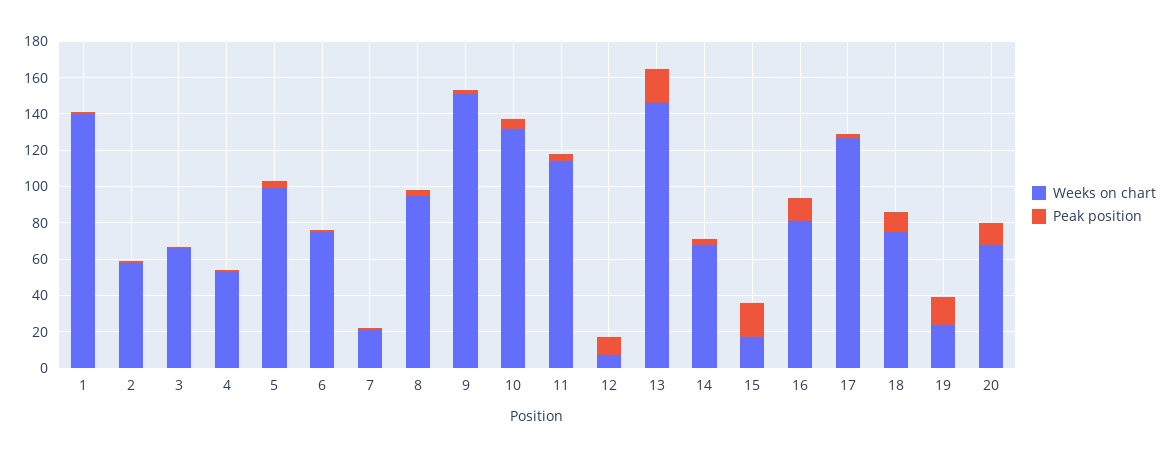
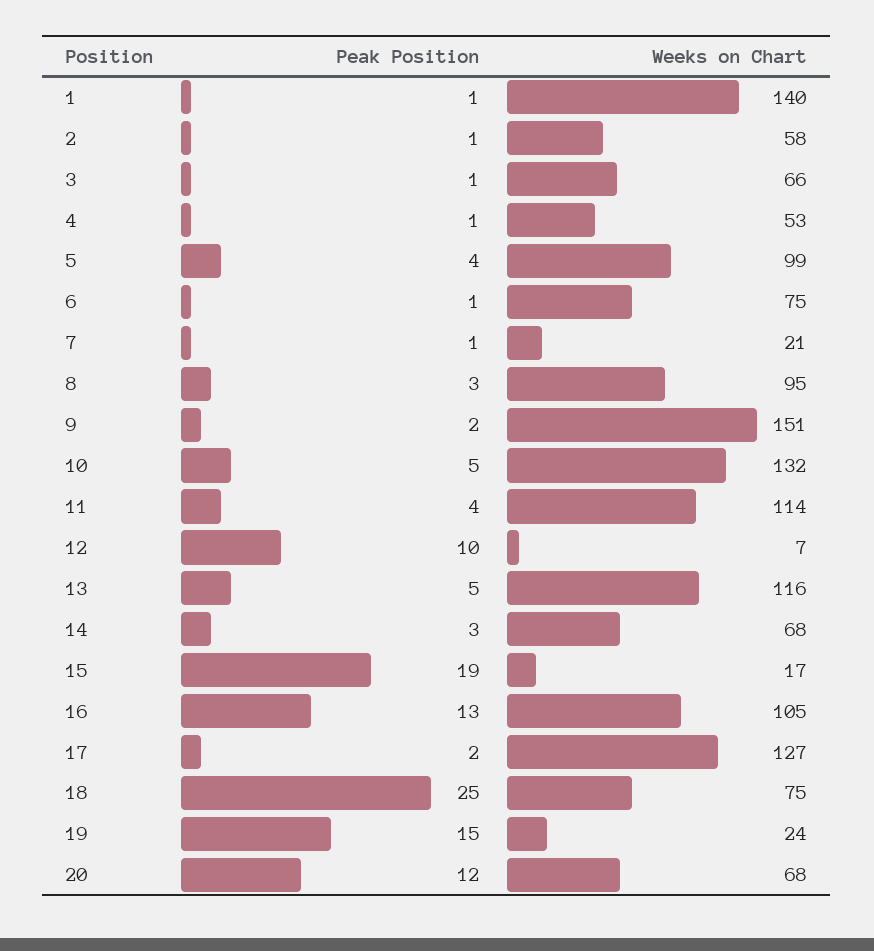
Weeks on chart, 13: 145 -> 116
Peak position, 13: 20 -> 5
Weeks on chart, 16: 80 -> 105
Peak position, 18: 10 -> 25

